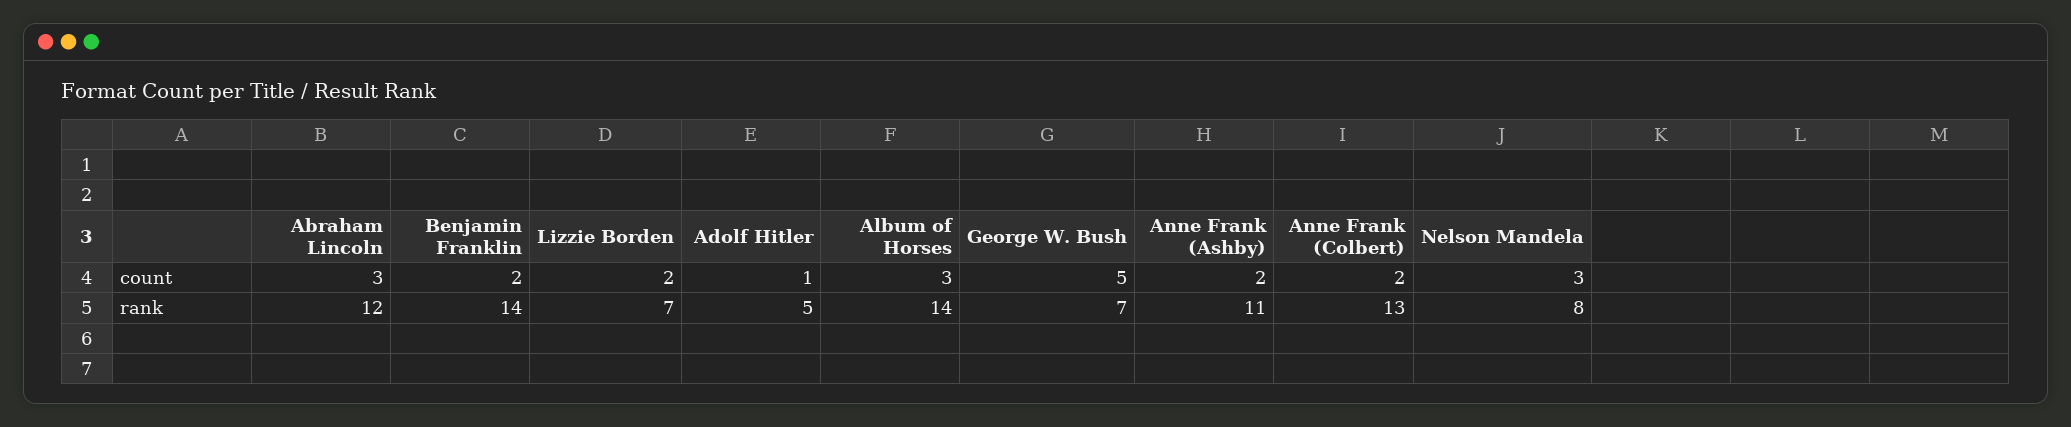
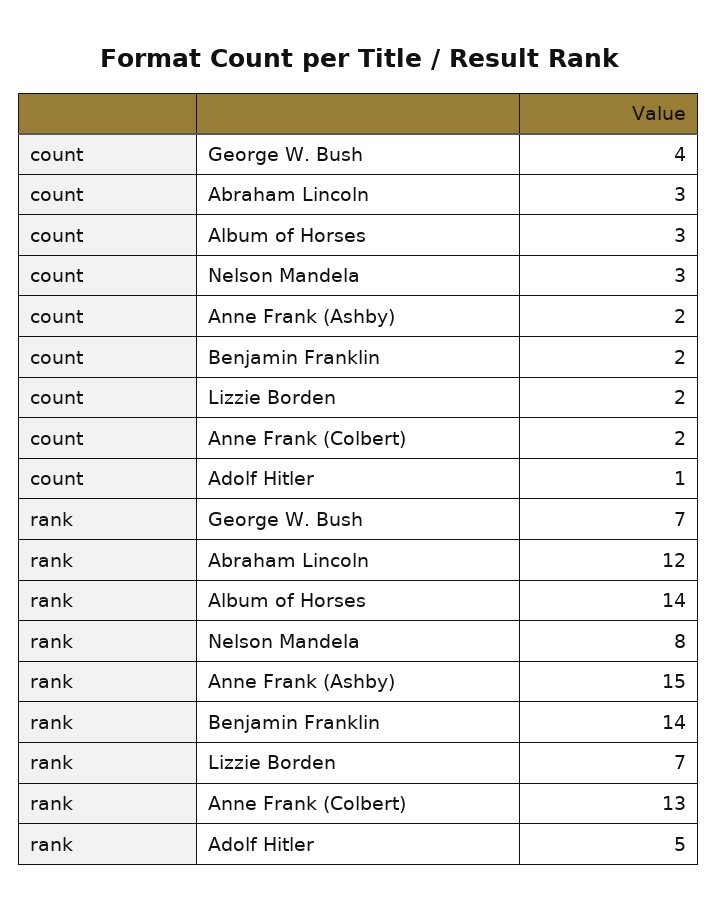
George W. Bush, count: 5 -> 4
Anne Frank (Ashby), rank: 11 -> 15

